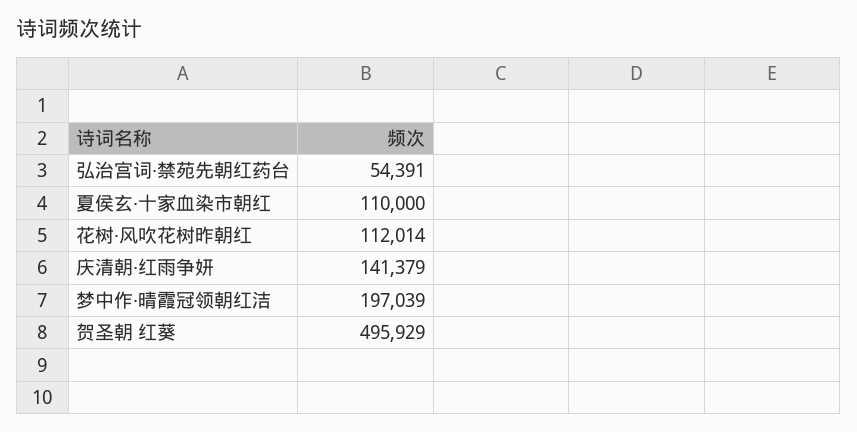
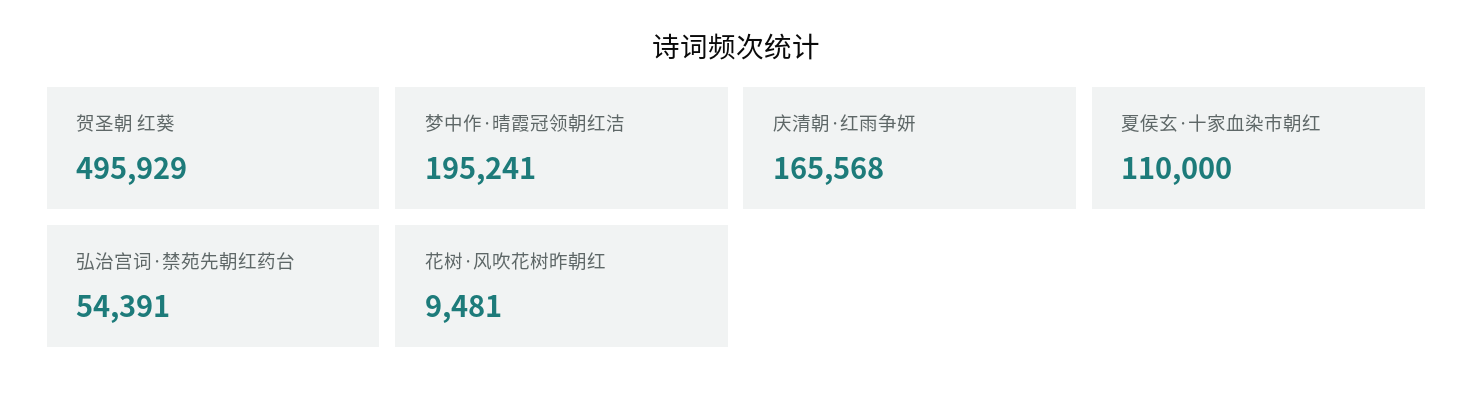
花树·风吹花树昨朝红: 112014 -> 9481
庆清朝·红雨争妍: 141379 -> 165568
梦中作·晴霞冠领朝红洁: 197039 -> 195241

